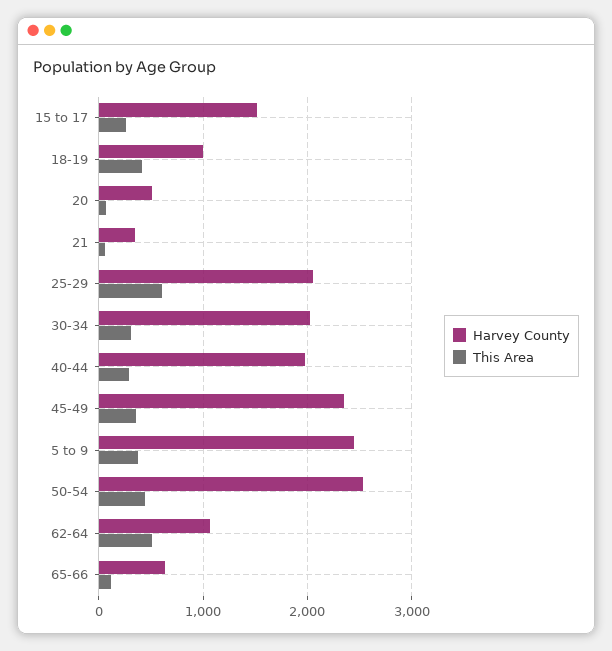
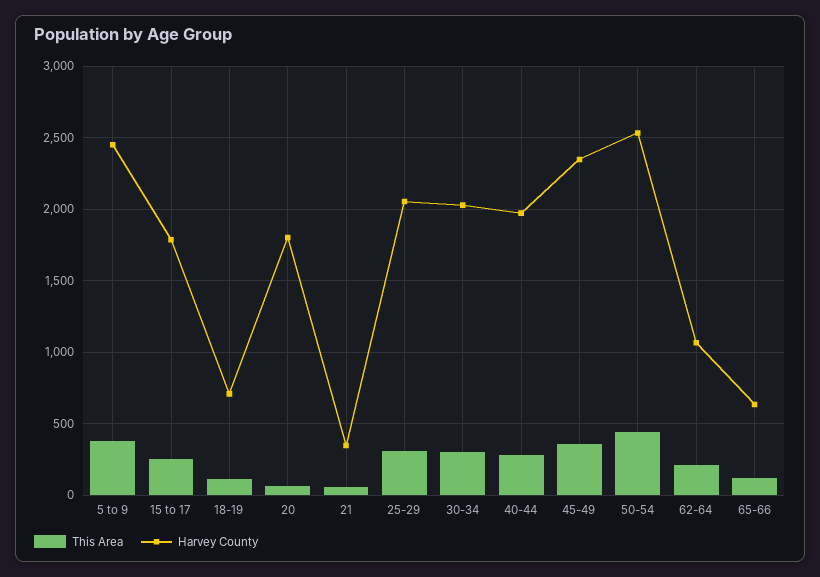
Harvey County, 15 to 17: 1500 -> 1800
Harvey County, 18-19: 1000 -> 700
This Area, 18-19: 400 -> 100
Harvey County, 20: 500 -> 1800
This Area, 25-29: 600 -> 300
This Area, 62-64: 500 -> 200

